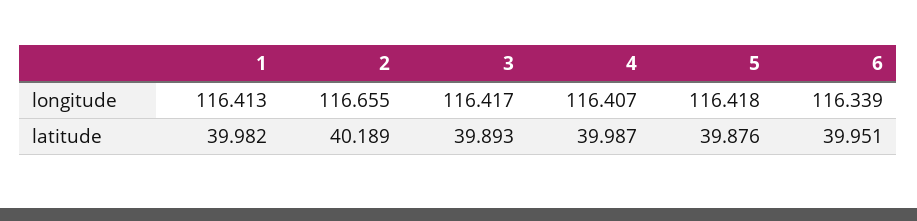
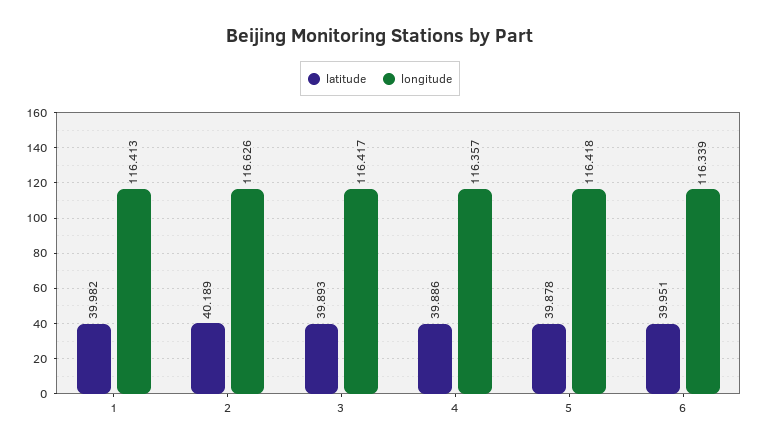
longitude, 2: 116.655 -> 116.626
longitude, 4: 116.407 -> 116.357
latitude, 4: 39.987 -> 39.886
latitude, 5: 39.876 -> 39.878

